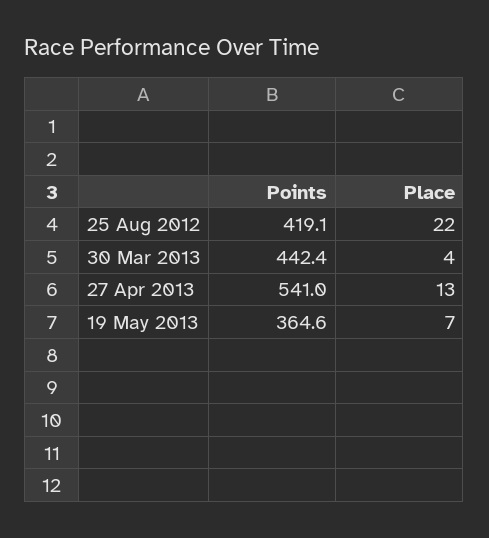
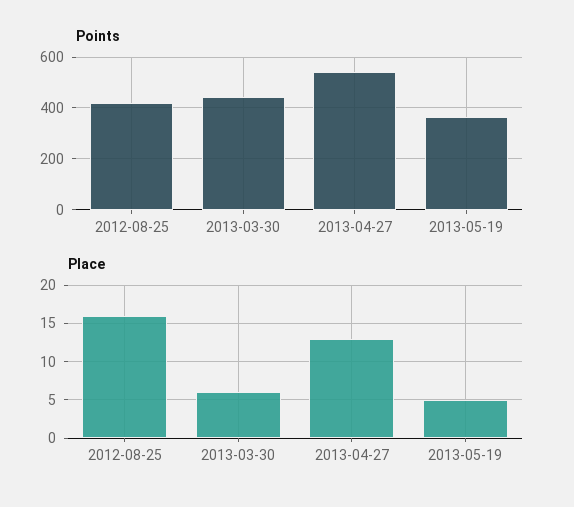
Place, 25 Aug 2012: 22 -> 16
Place, 30 Mar 2013: 4 -> 6
Place, 19 May 2013: 7 -> 5

